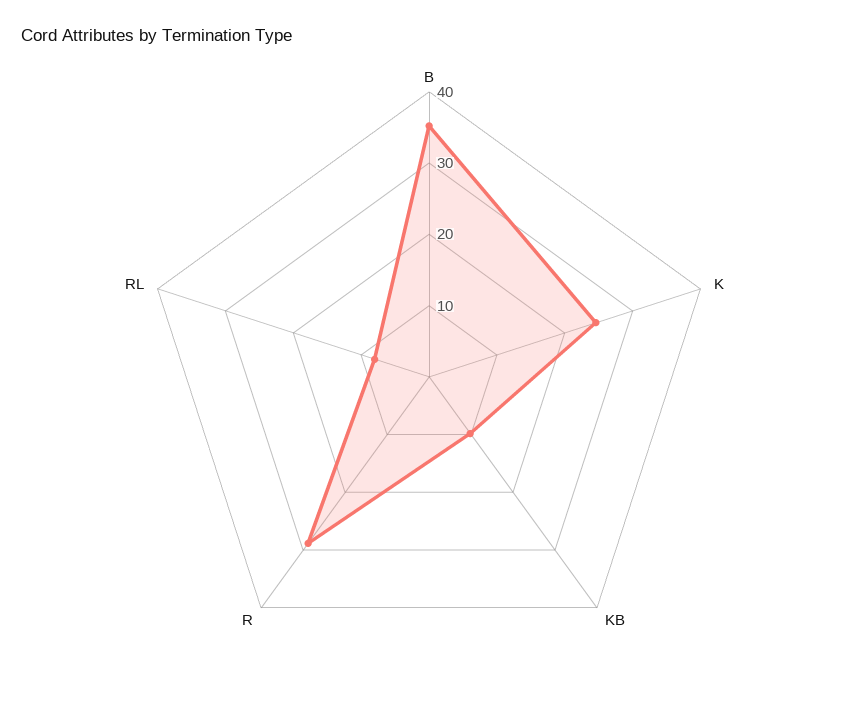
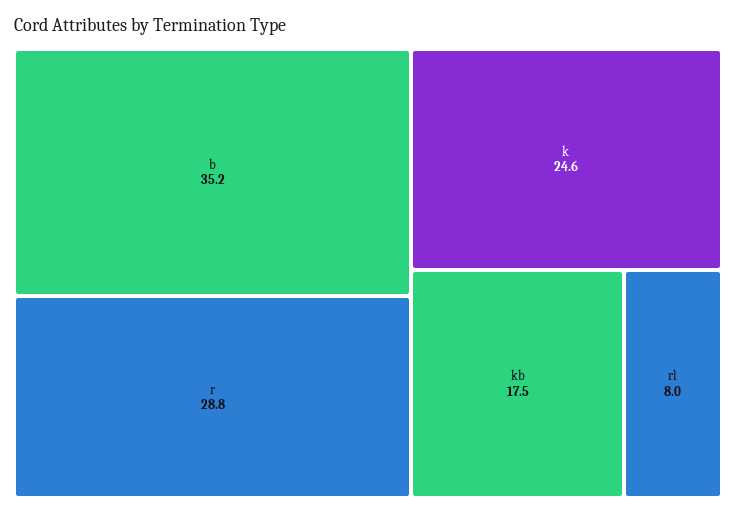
KB: 10 -> 17.5

